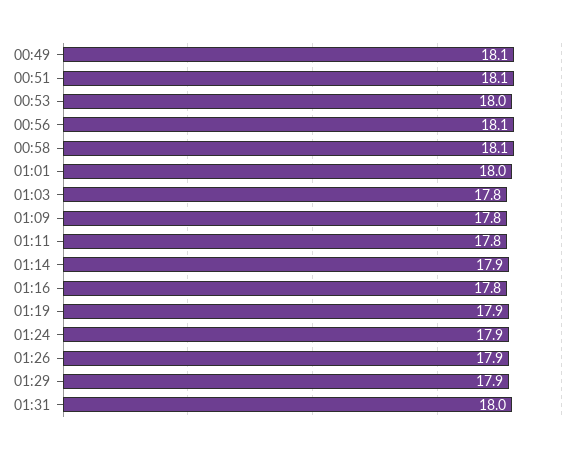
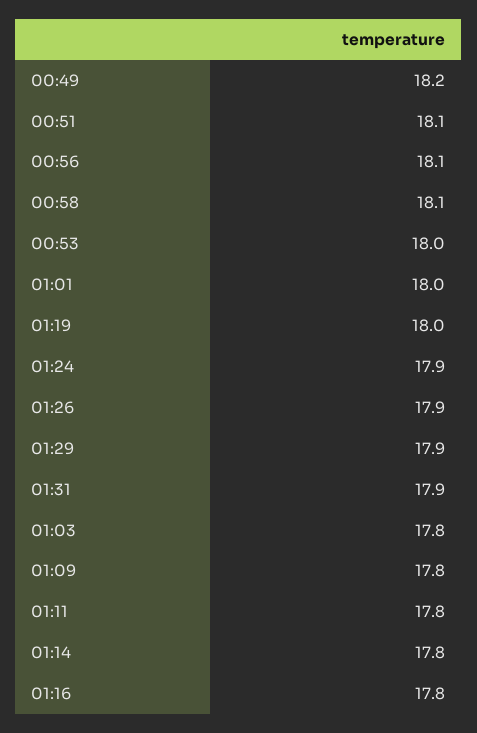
00:49: 18.1 -> 18.2
01:14: 17.9 -> 17.8
01:19: 17.9 -> 18
01:31: 18 -> 17.9

